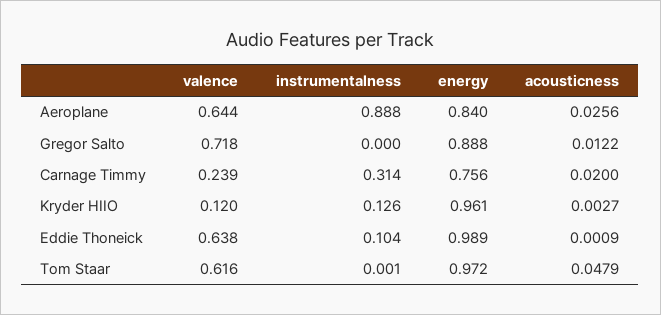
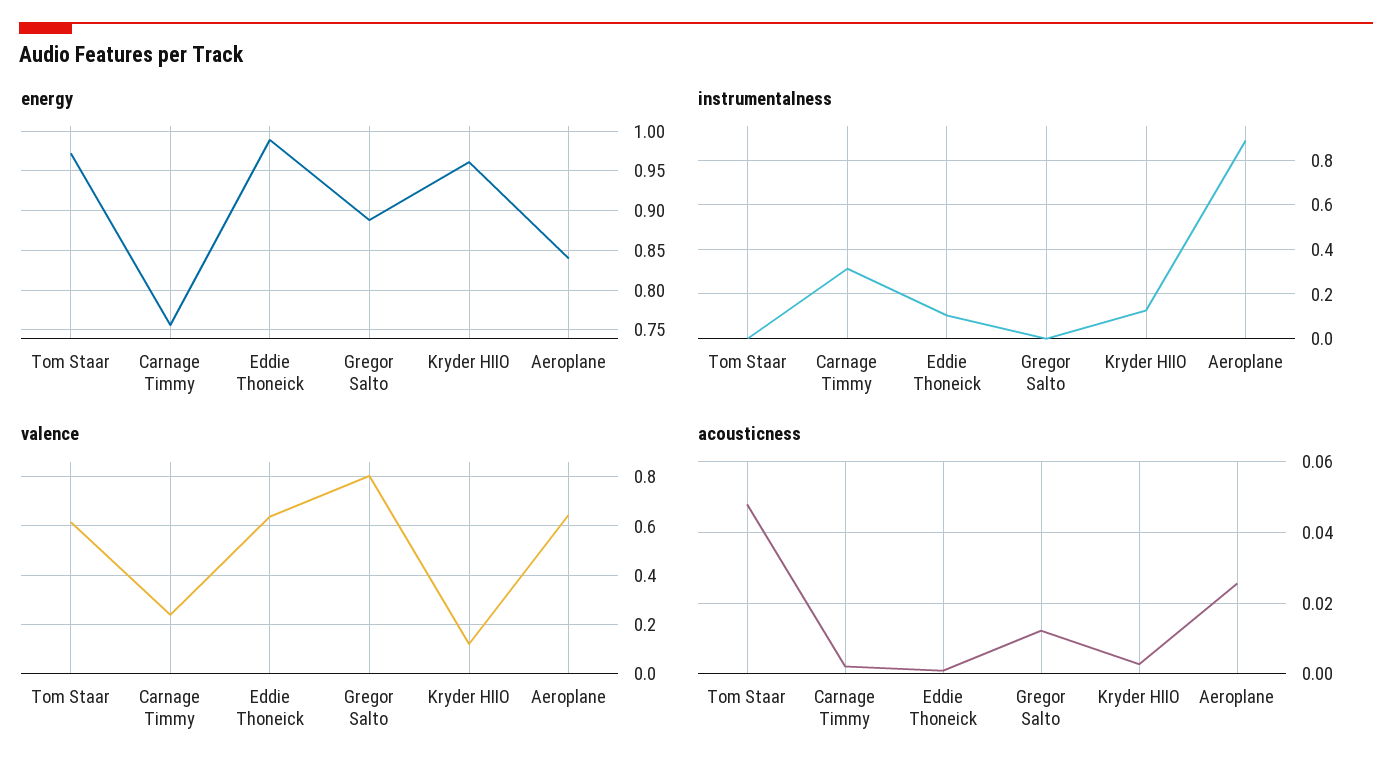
valence, Gregor Salto: 0.718 -> 0.8
acousticness, Carnage Timmy: 0.02 -> 0.002

